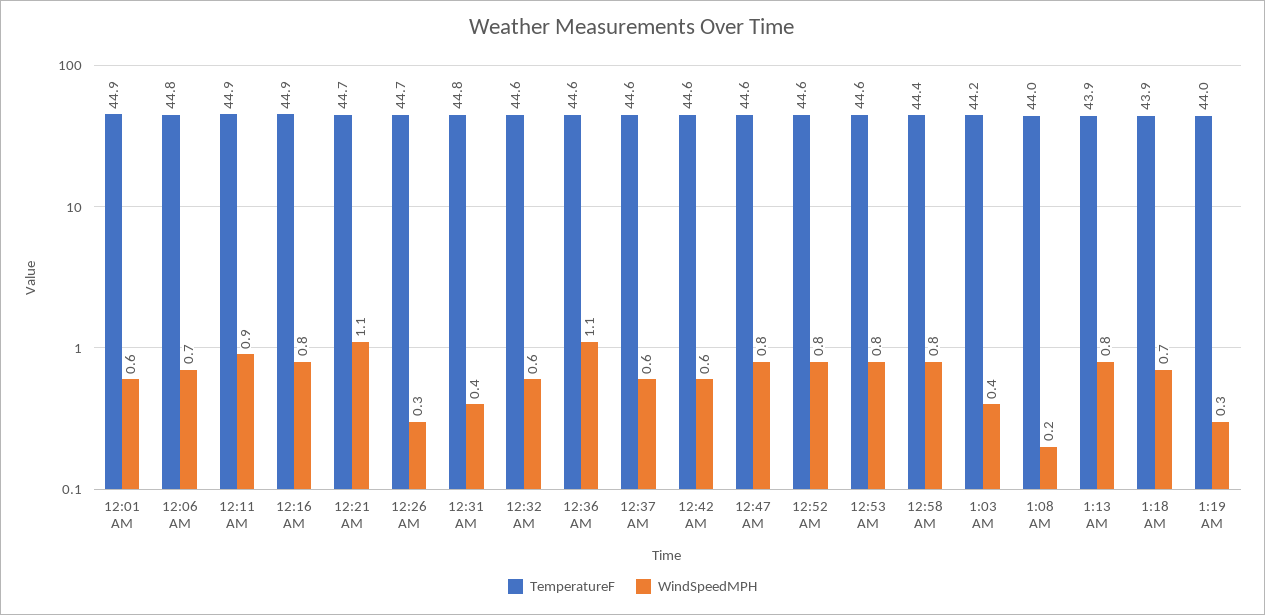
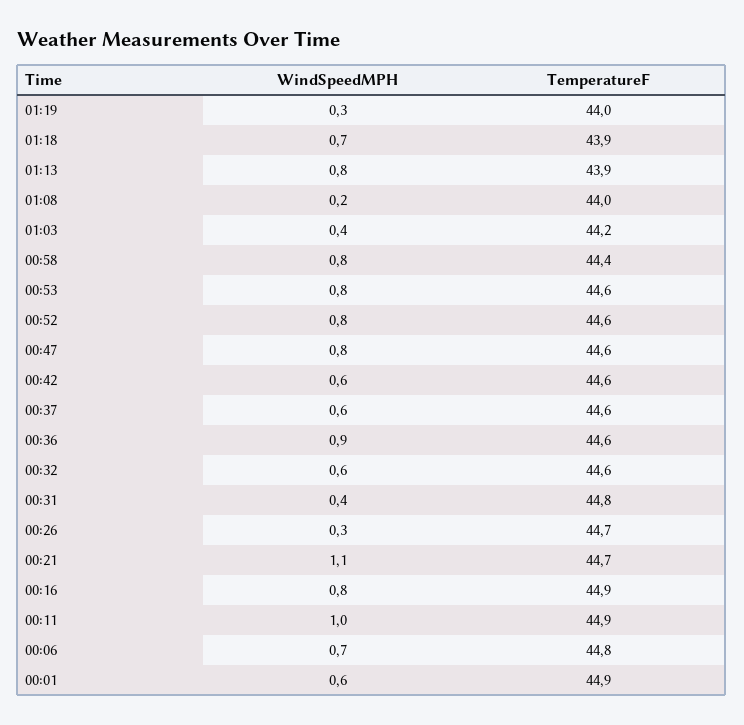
WindSpeedMPH, 12:11 AM: 0.9 -> 1
WindSpeedMPH, 12:36 AM: 1.1 -> 0.9

